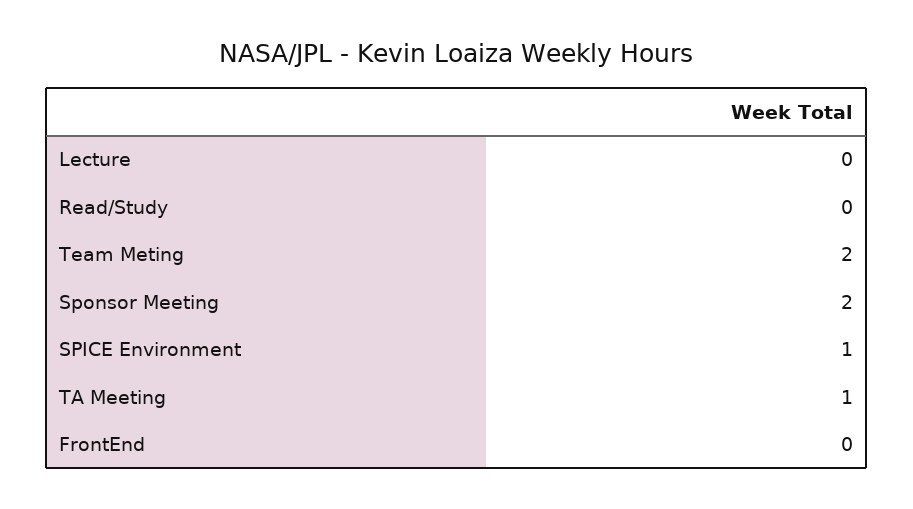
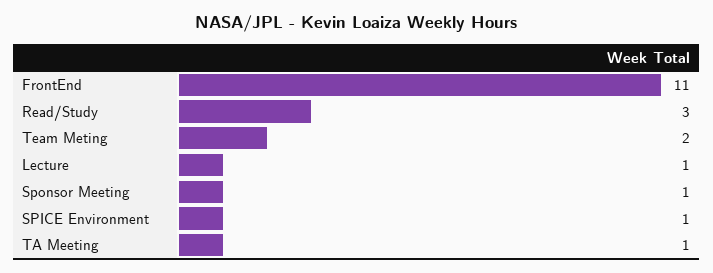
Lecture: 0 -> 1
Read/Study: 0 -> 3
Sponsor Meeting: 2 -> 1
FrontEnd: 0 -> 11

